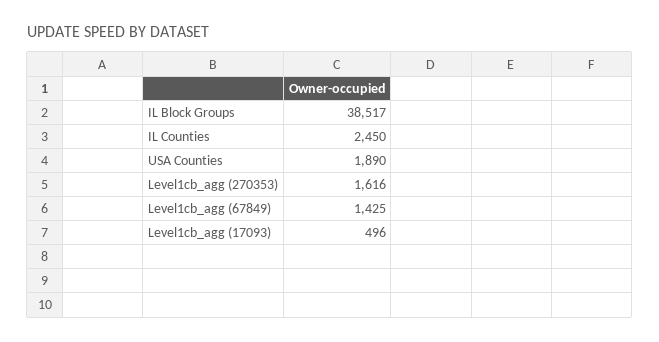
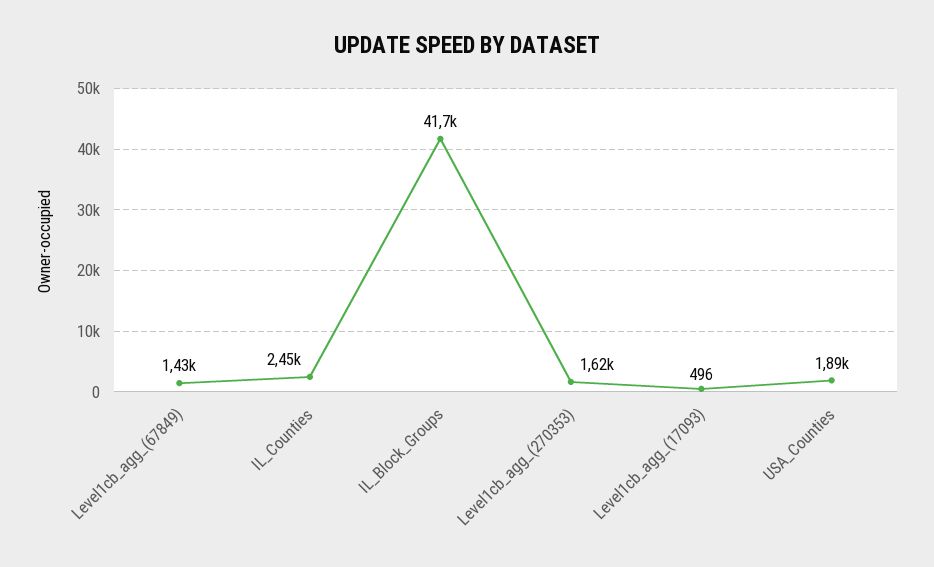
IL Block Groups: 38517 -> 41700

